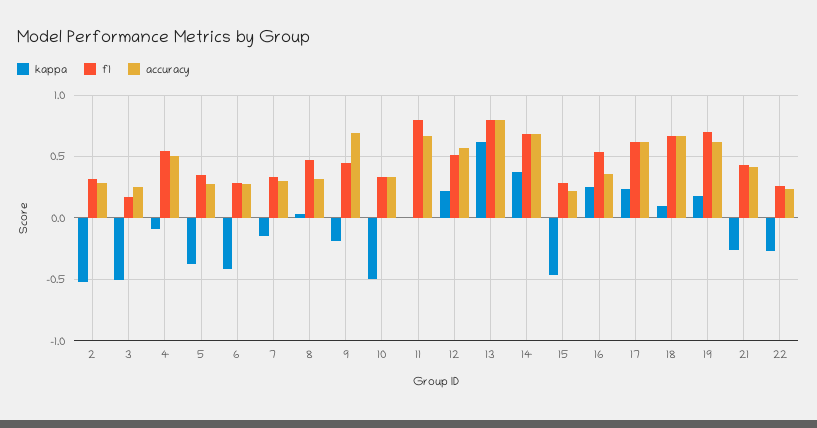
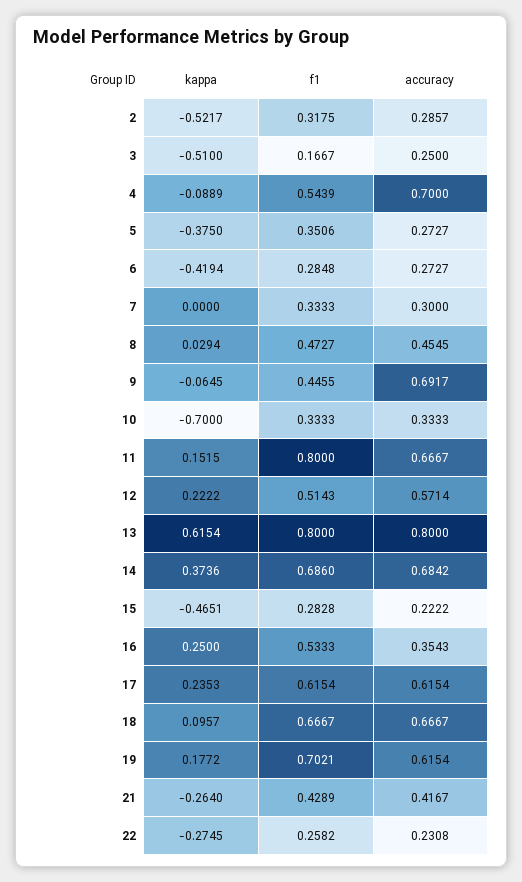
accuracy, 4: 0.5 -> 0.7
kappa, 7: -0.15 -> 0
accuracy, 8: 0.3 -> 0.4545
kappa, 9: -0.2 -> -0.0645
kappa, 10: -0.5 -> -0.7
kappa, 11: 0 -> 0.1515

